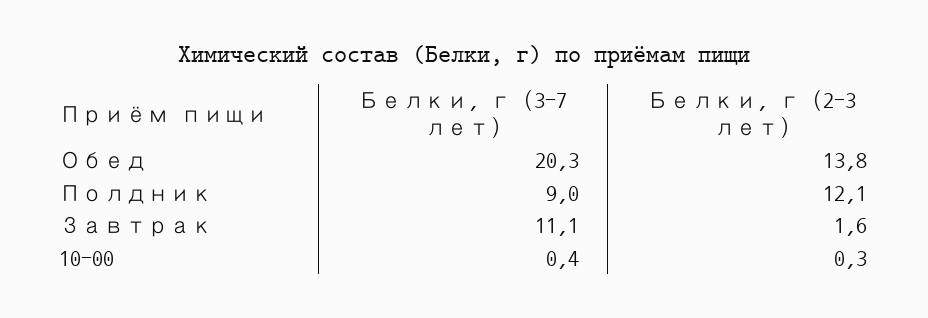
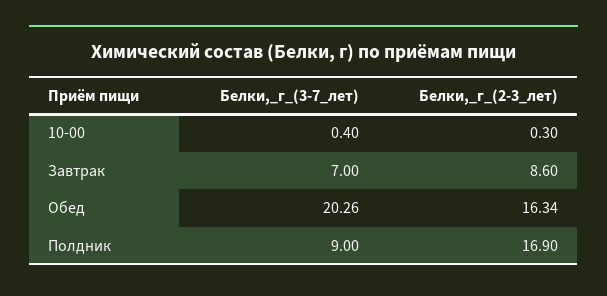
Белки, г (2-3 лет), Обед: 13.8 -> 16.34
Белки, г (2-3 лет), Полдник: 12.1 -> 16.9
Белки, г (3-7 лет), Завтрак: 11.1 -> 7
Белки, г (2-3 лет), Завтрак: 1.6 -> 8.6

